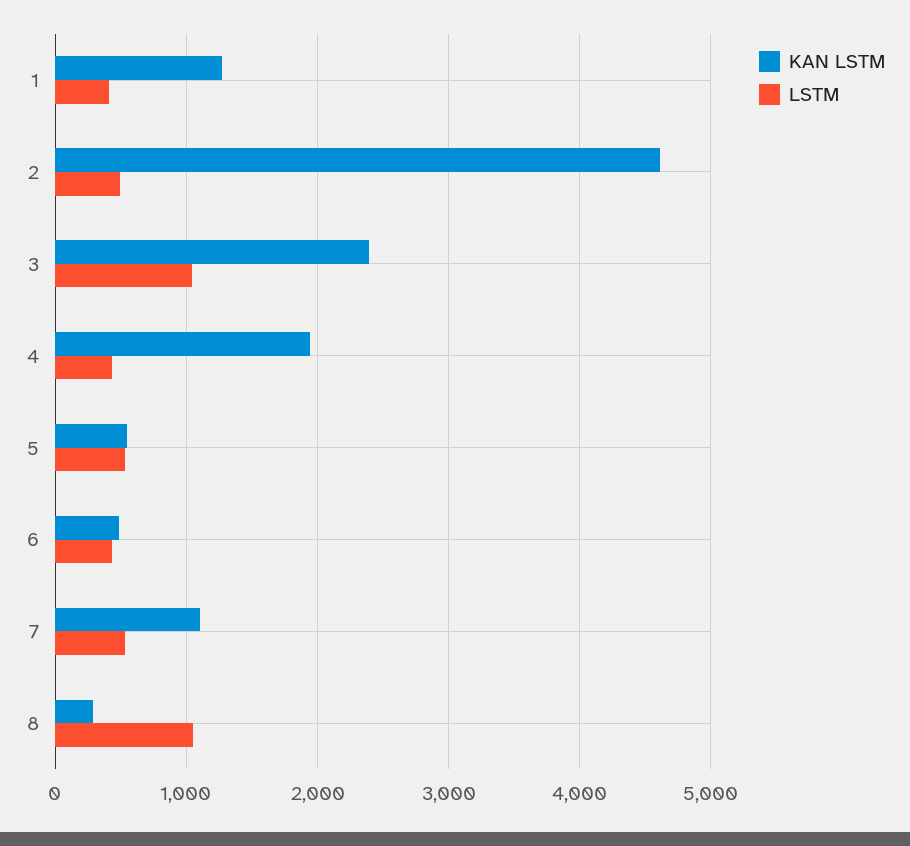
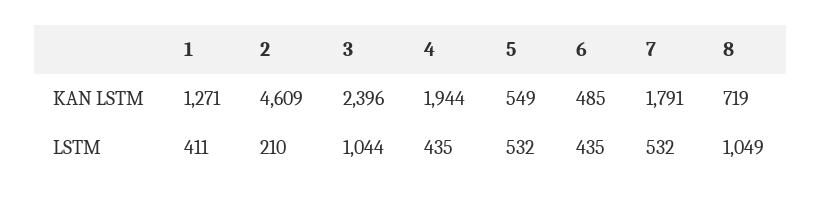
LSTM, 2: 500 -> 210
KAN LSTM, 7: 1100 -> 1791
KAN LSTM, 8: 300 -> 719

